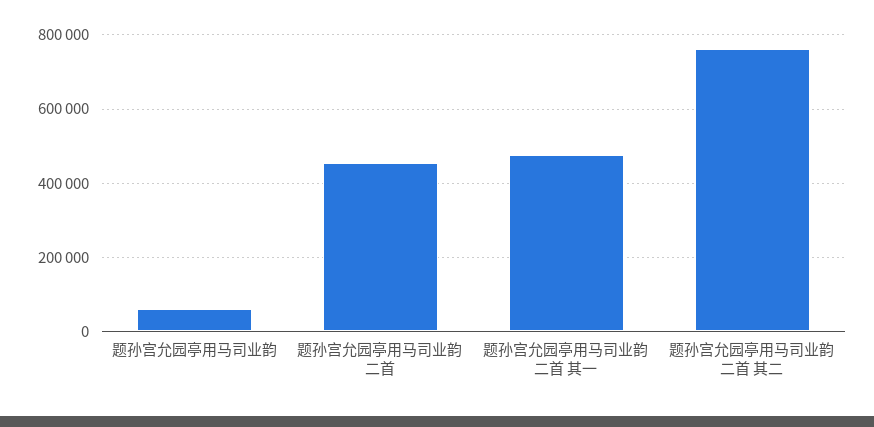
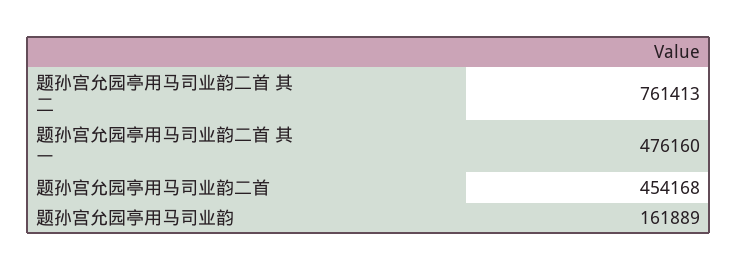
题孙宫允园亭用马司业韵: 60000 -> 161889

